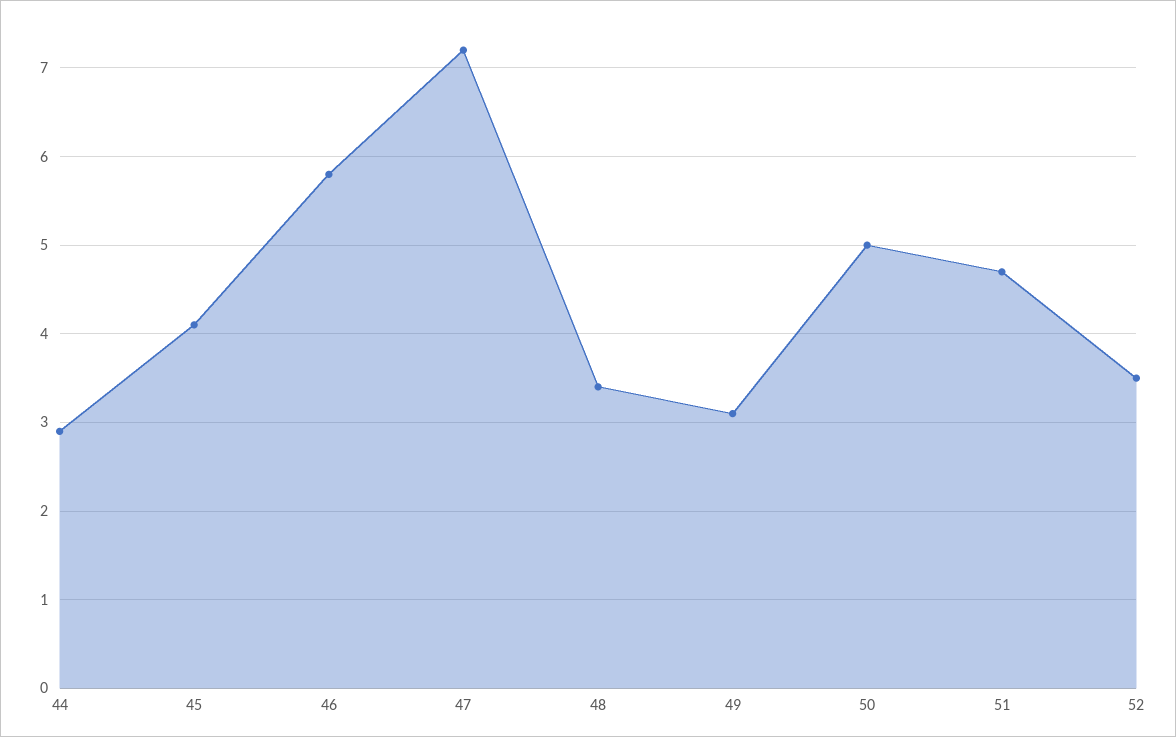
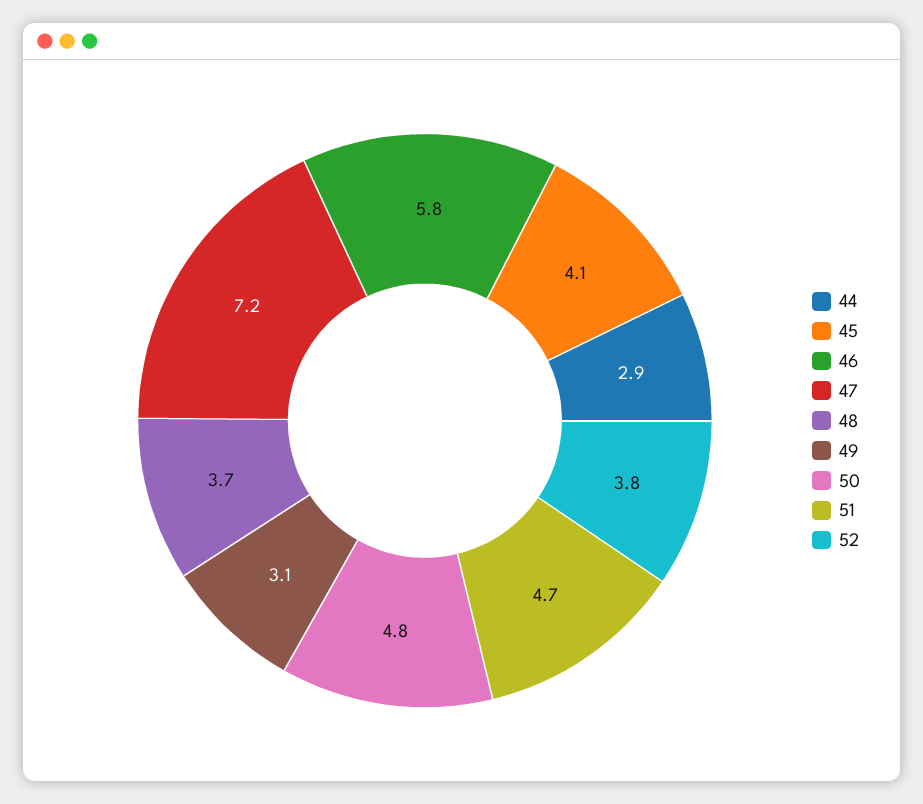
48: 3.4 -> 3.7
50: 5 -> 4.8
52: 3.5 -> 3.8

